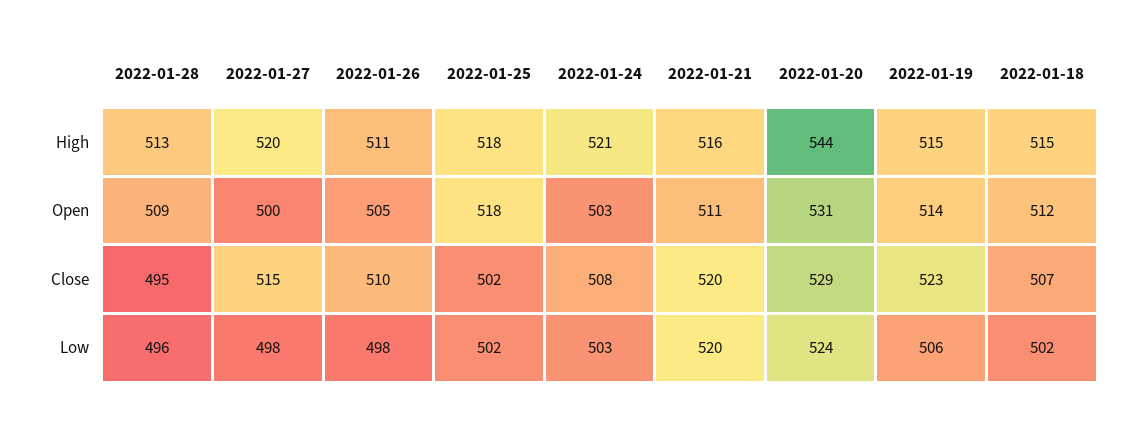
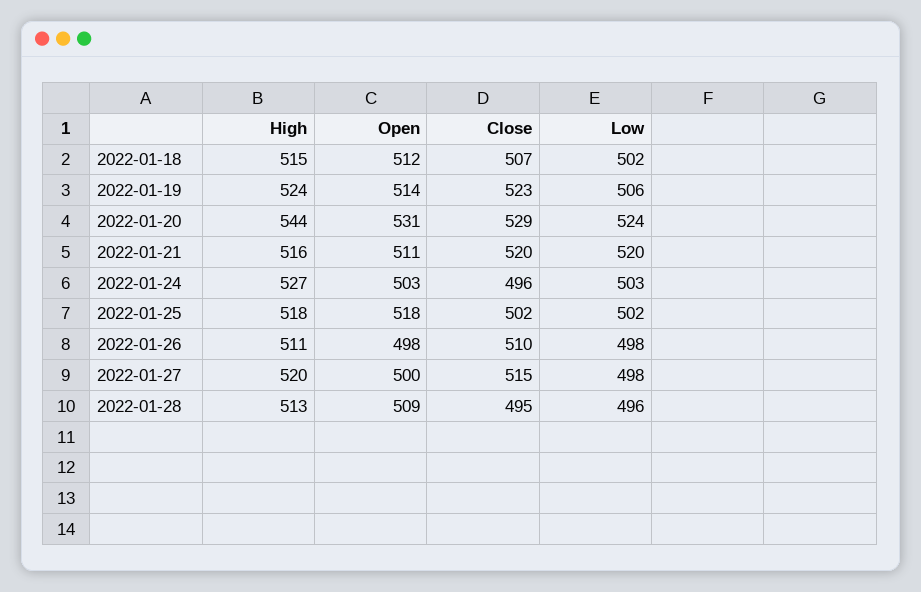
2022-01-24, High: 521 -> 527
2022-01-19, High: 515 -> 524
2022-01-26, Open: 505 -> 498
2022-01-24, Close: 508 -> 496

